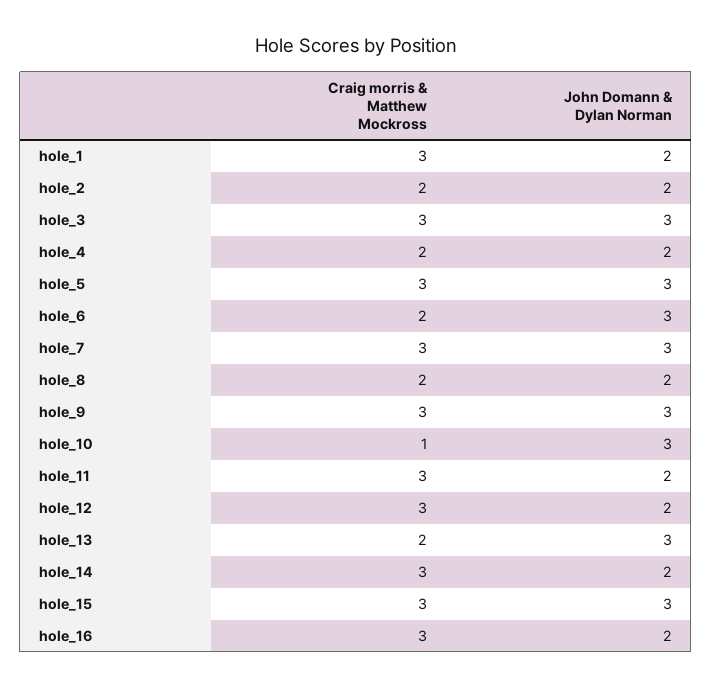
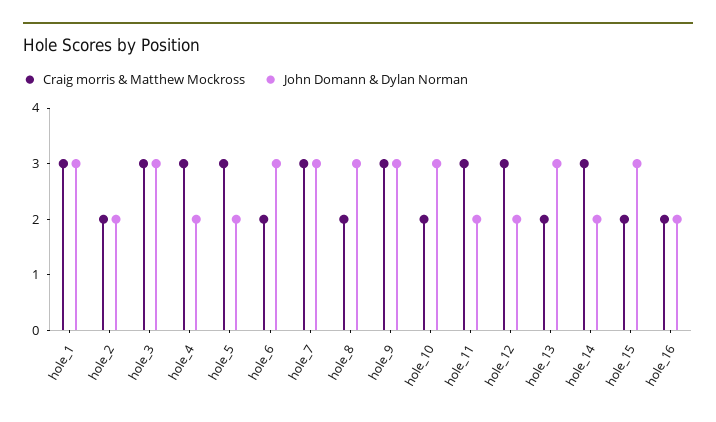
John Domann & Dylan Norman, hole_1: 2 -> 3
Craig morris & Matthew Mockross, hole_4: 2 -> 3
John Domann & Dylan Norman, hole_5: 3 -> 2
John Domann & Dylan Norman, hole_8: 2 -> 3
Craig morris & Matthew Mockross, hole_10: 1 -> 2
Craig morris & Matthew Mockross, hole_15: 3 -> 2
Craig morris & Matthew Mockross, hole_16: 3 -> 2

